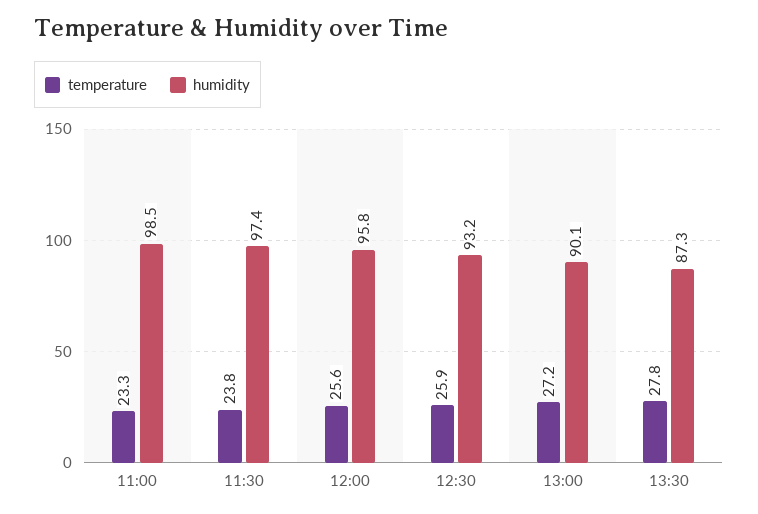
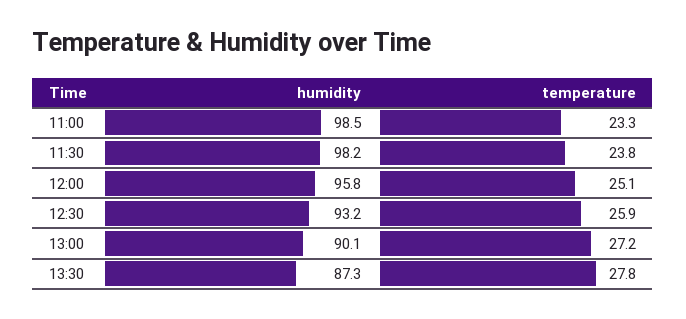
humidity, 11:30: 97.4 -> 98.2
temperature, 12:00: 25.6 -> 25.1

